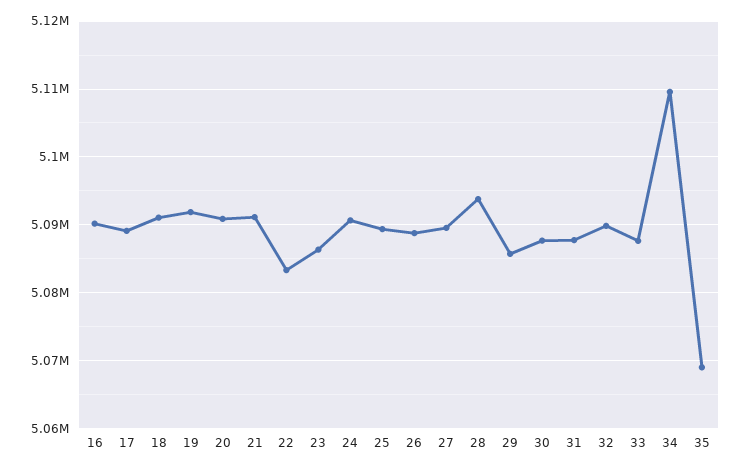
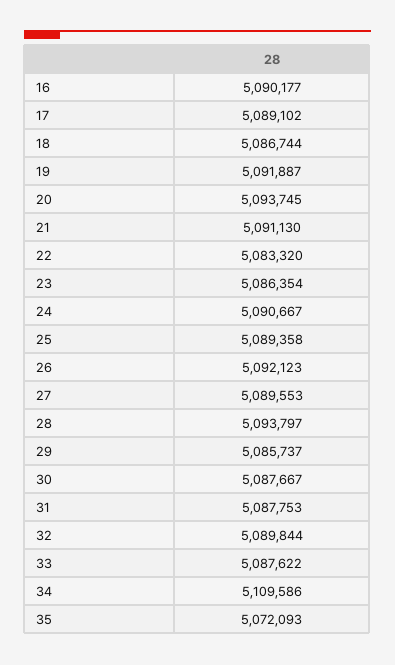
18: 5091000 -> 5086744
20: 5091000 -> 5093745
26: 5089000 -> 5092123
35: 5069000 -> 5072093

